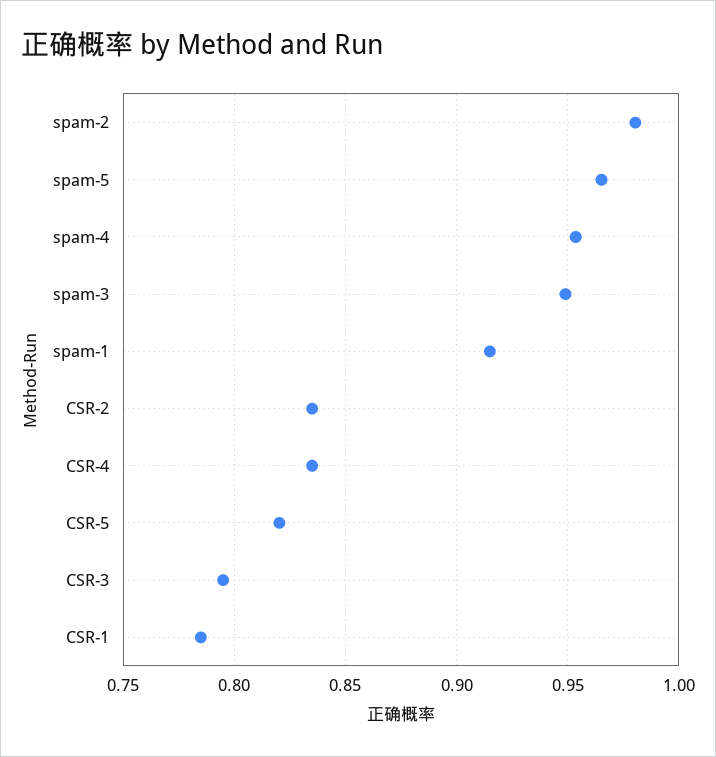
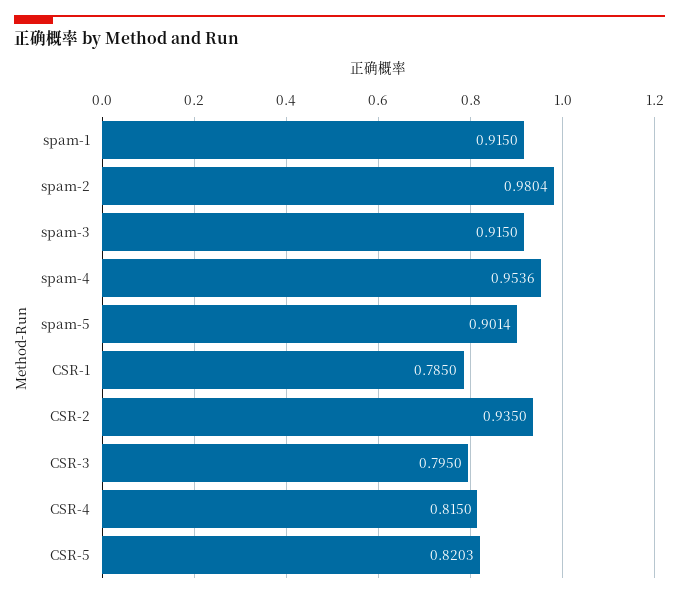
spam-5: 0.965 -> 0.9014
spam-3: 0.95 -> 0.915
CSR-2: 0.835 -> 0.935
CSR-4: 0.835 -> 0.815

